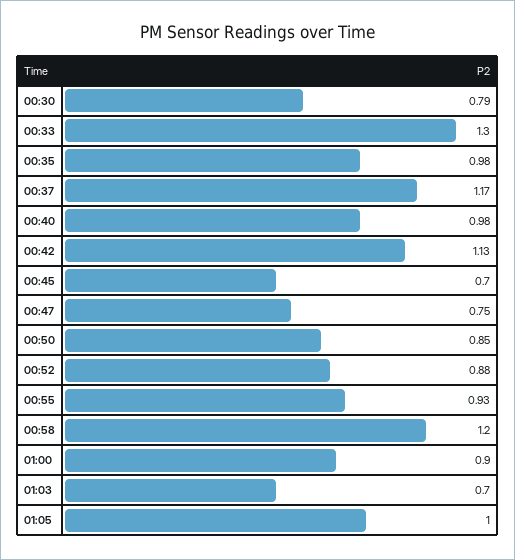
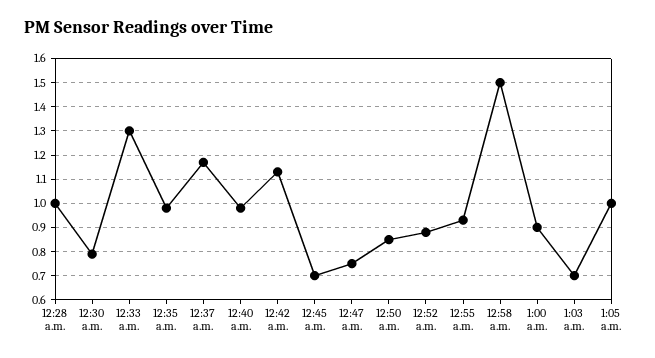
00:58: 1.2 -> 1.5
12:28 a.m.: none -> 1

